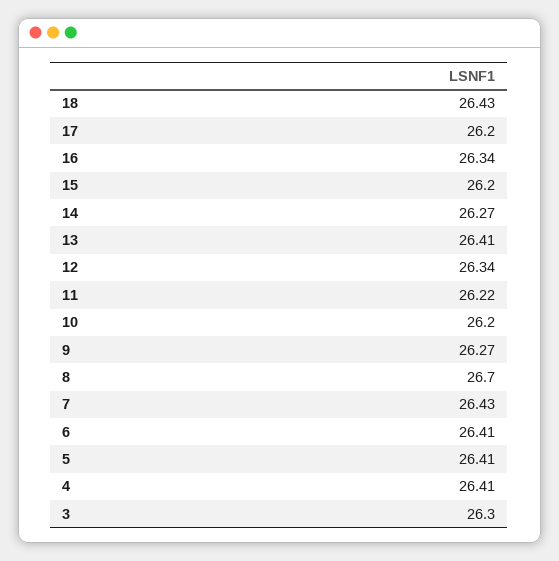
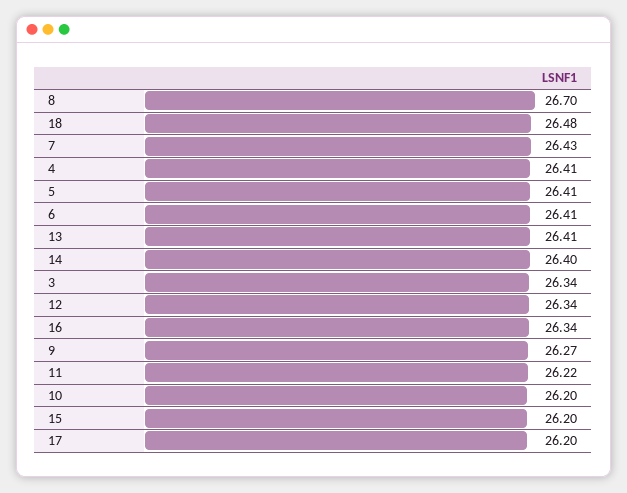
18: 26.43 -> 26.48
14: 26.27 -> 26.4
3: 26.3 -> 26.34

